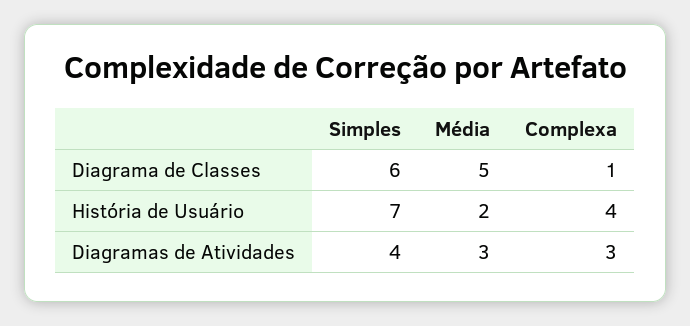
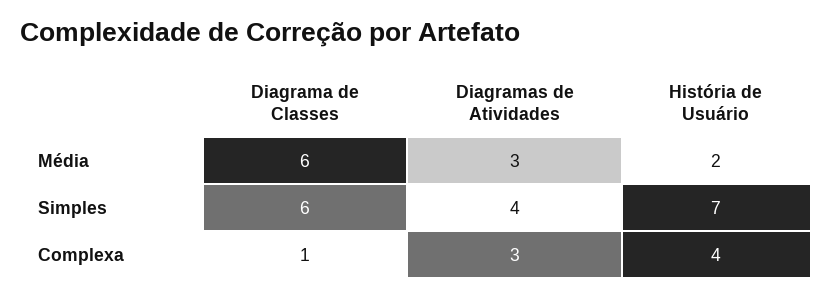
Média, Diagrama de Classes: 5 -> 6

